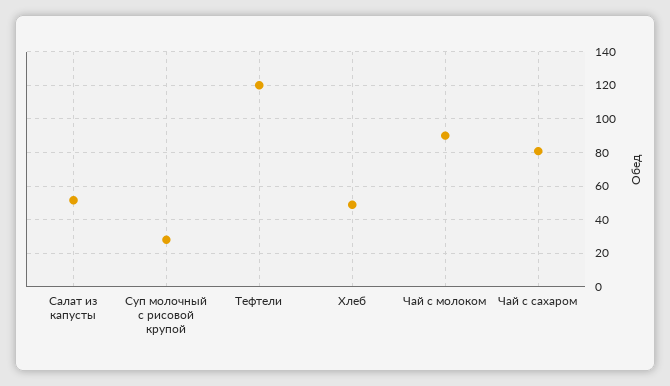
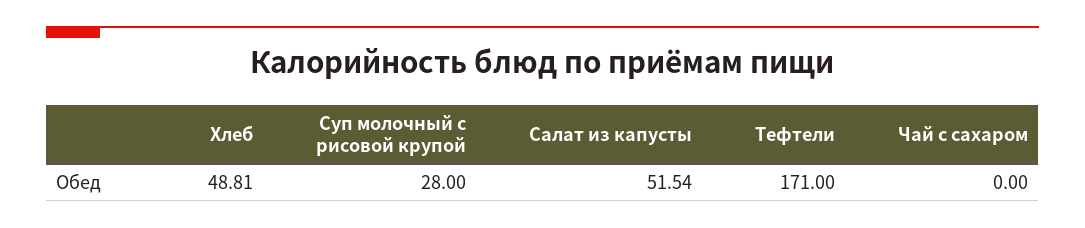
Тефтели: 120 -> 171
Чай с молоком: 90 -> none
Чай с сахаром: 80 -> 0

